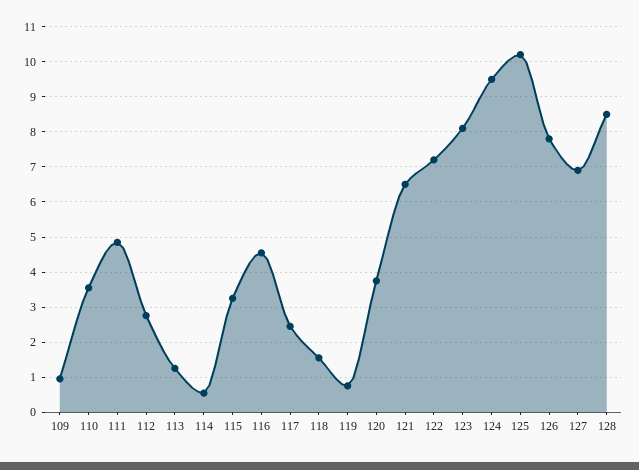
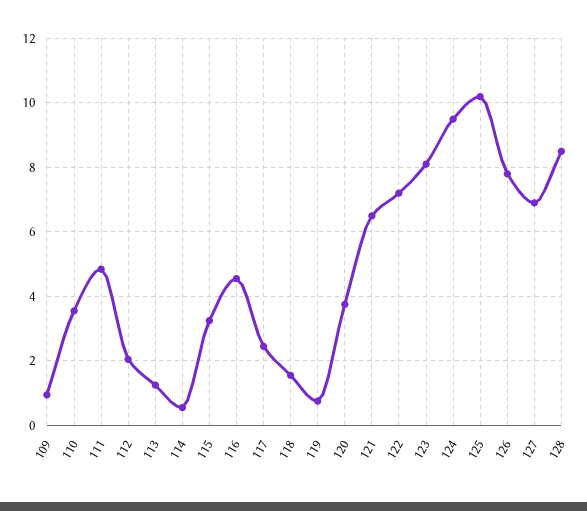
112: 2.8 -> 2

